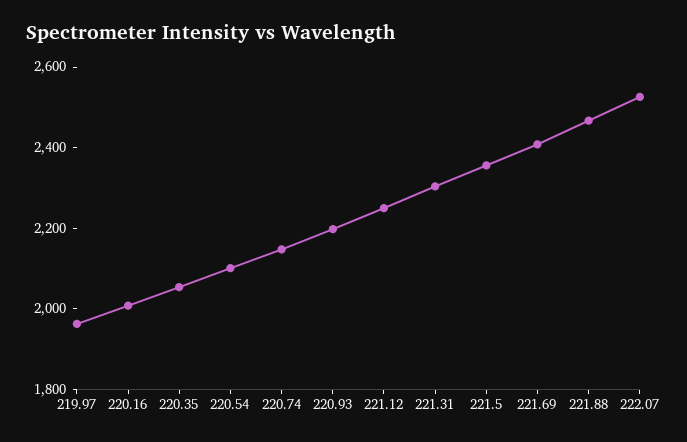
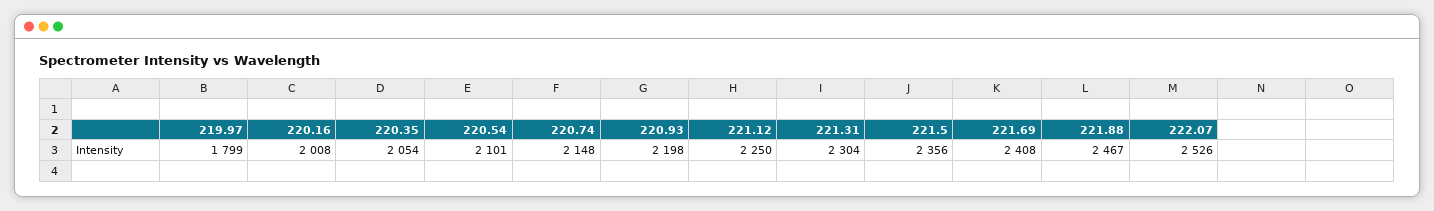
219.97: 1950 -> 1799

